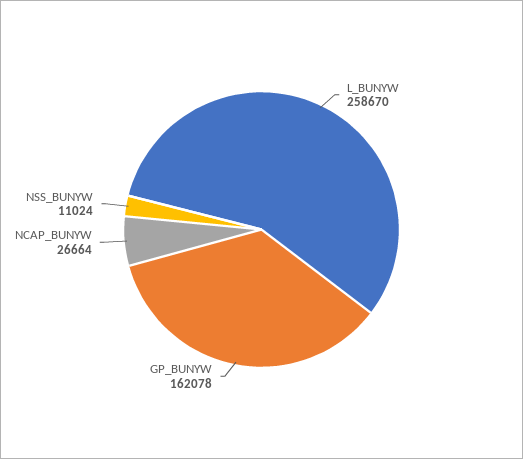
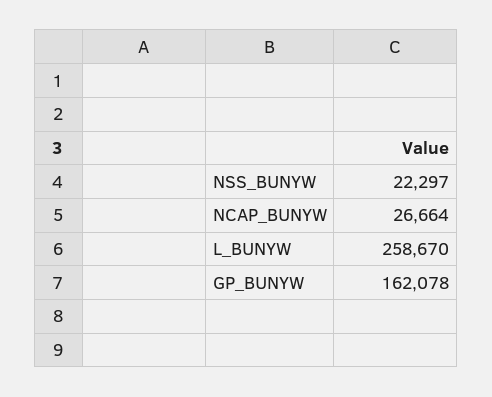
NSS_BUNYW: 11024 -> 22297

